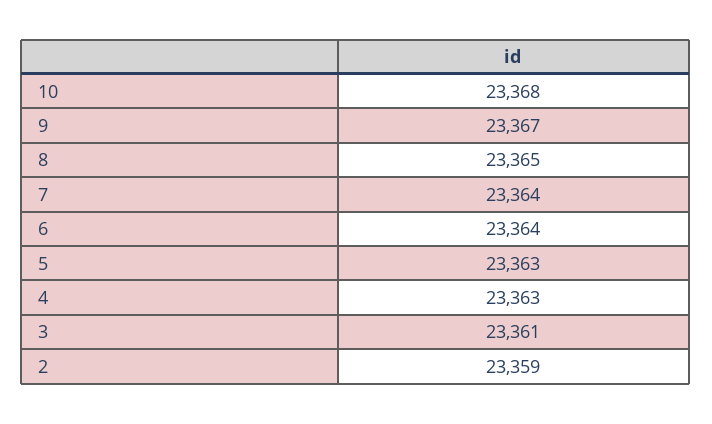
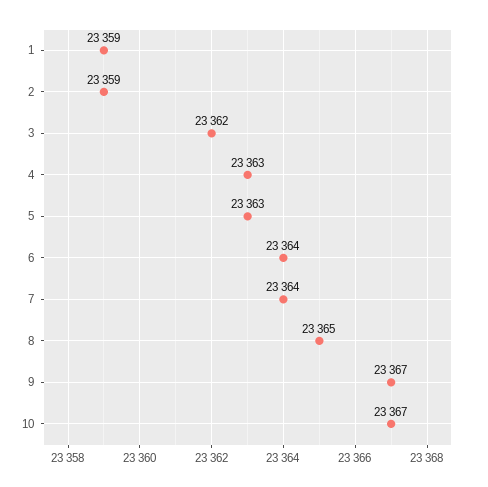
10: 23368 -> 23367
3: 23361 -> 23362
1: none -> 23359

